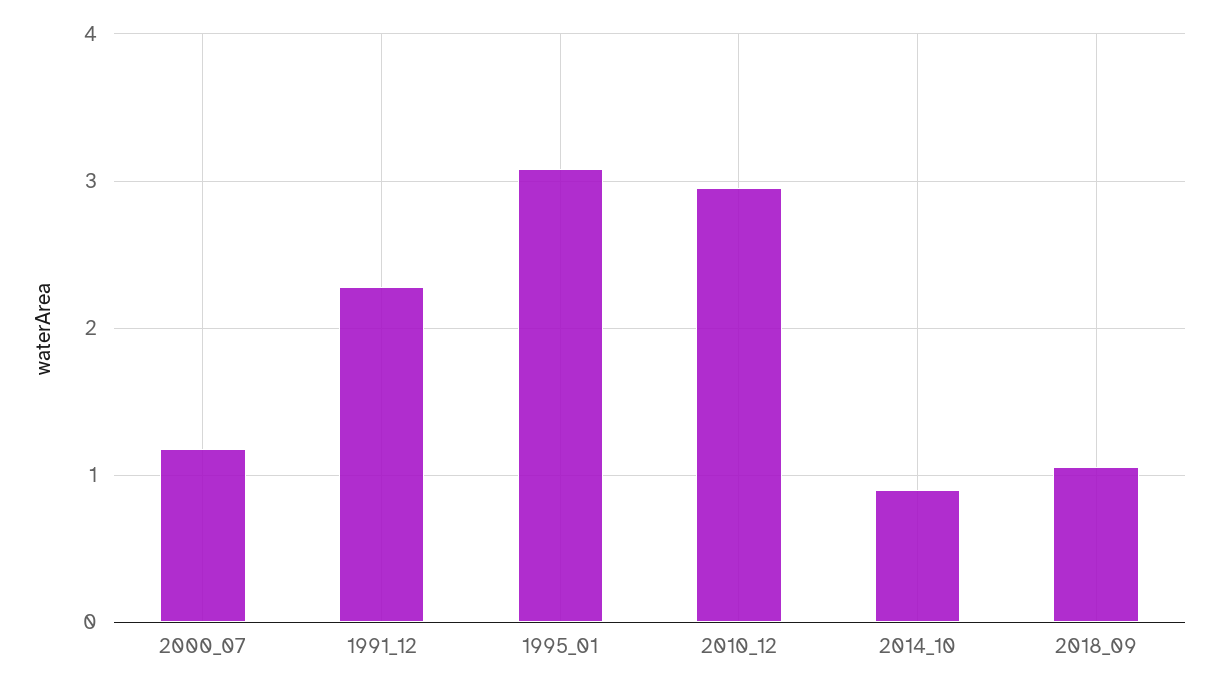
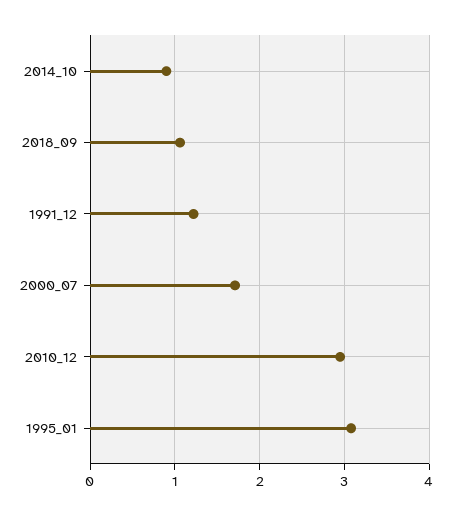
2000_07: 1.2 -> 1.7
1991_12: 2.3 -> 1.2

